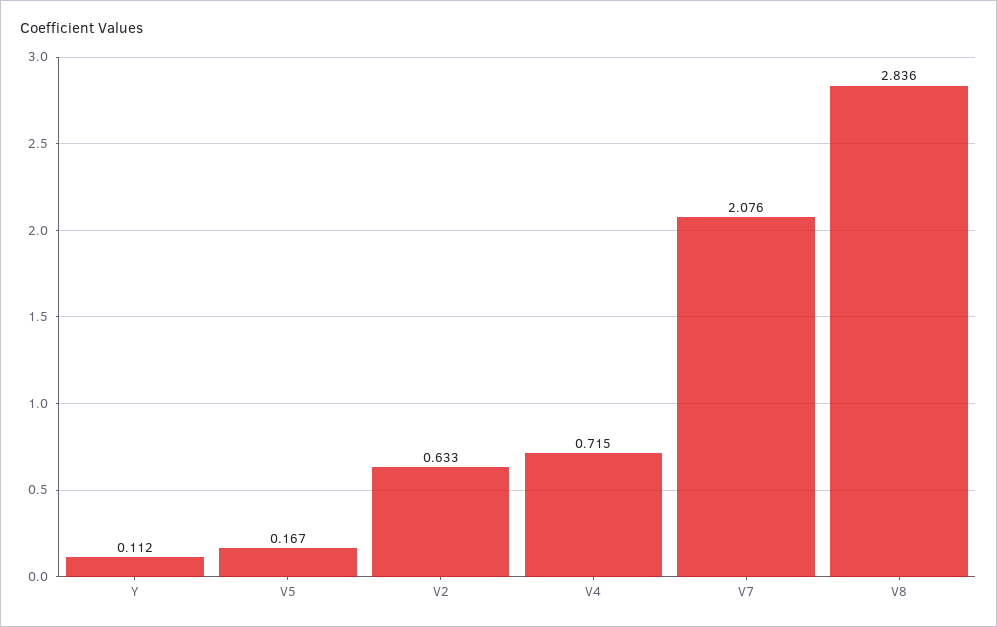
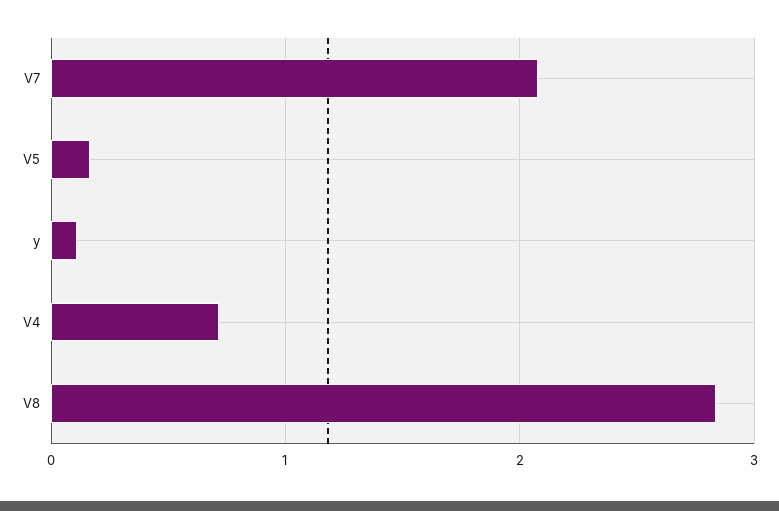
V2: 0.633 -> none

